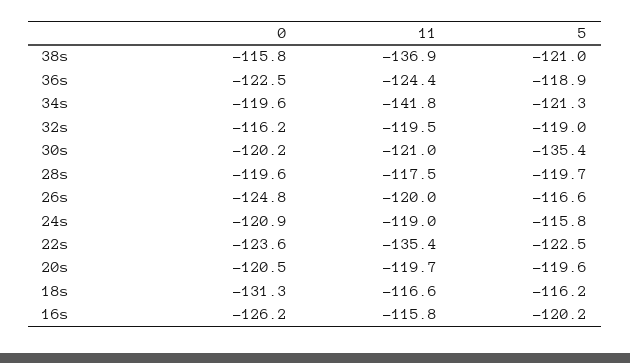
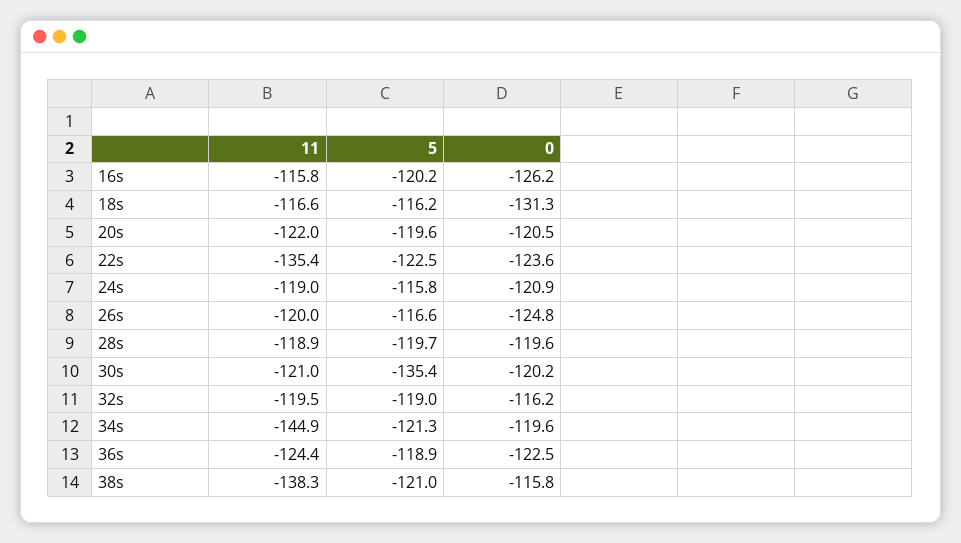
11, 38s: -136.9 -> -138.3
11, 34s: -141.8 -> -144.9
11, 28s: -117.5 -> -118.9
11, 20s: -119.7 -> -122

